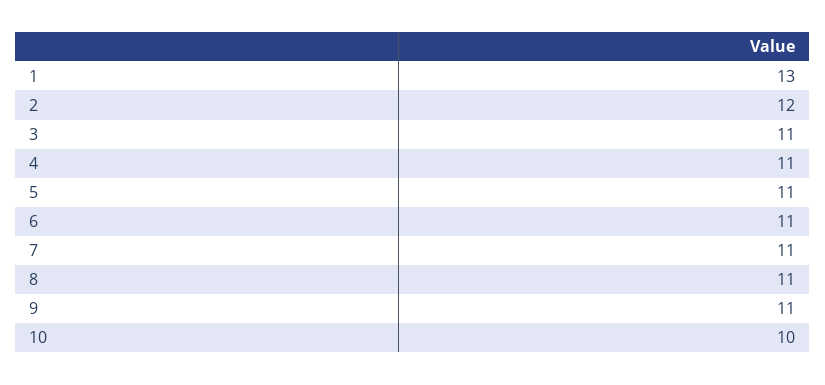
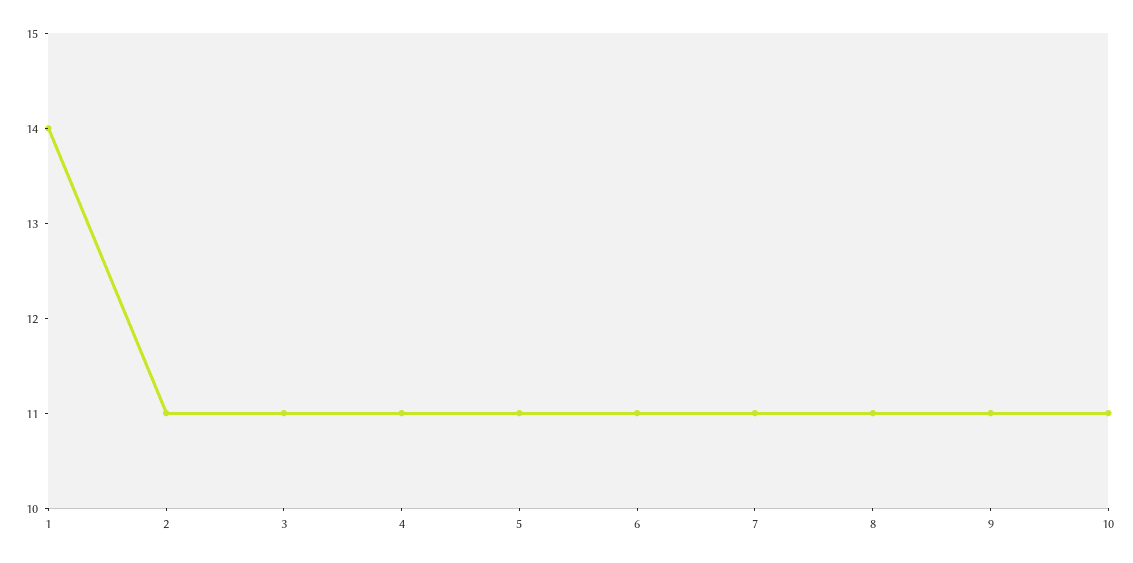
1: 13 -> 14
2: 12 -> 11
10: 10 -> 11

